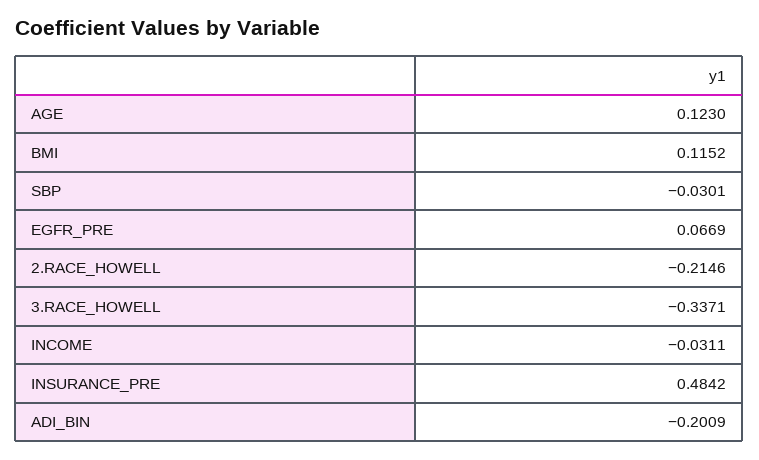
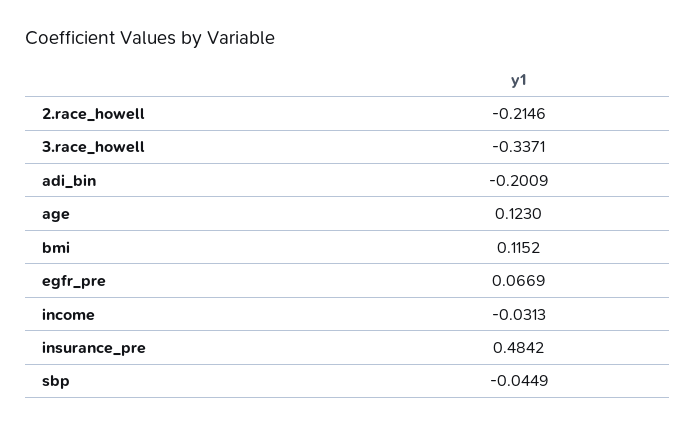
SBP: -0.0301 -> -0.0449
INCOME: -0.0311 -> -0.0313

